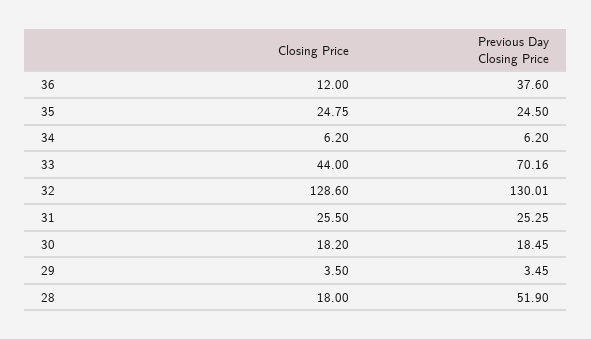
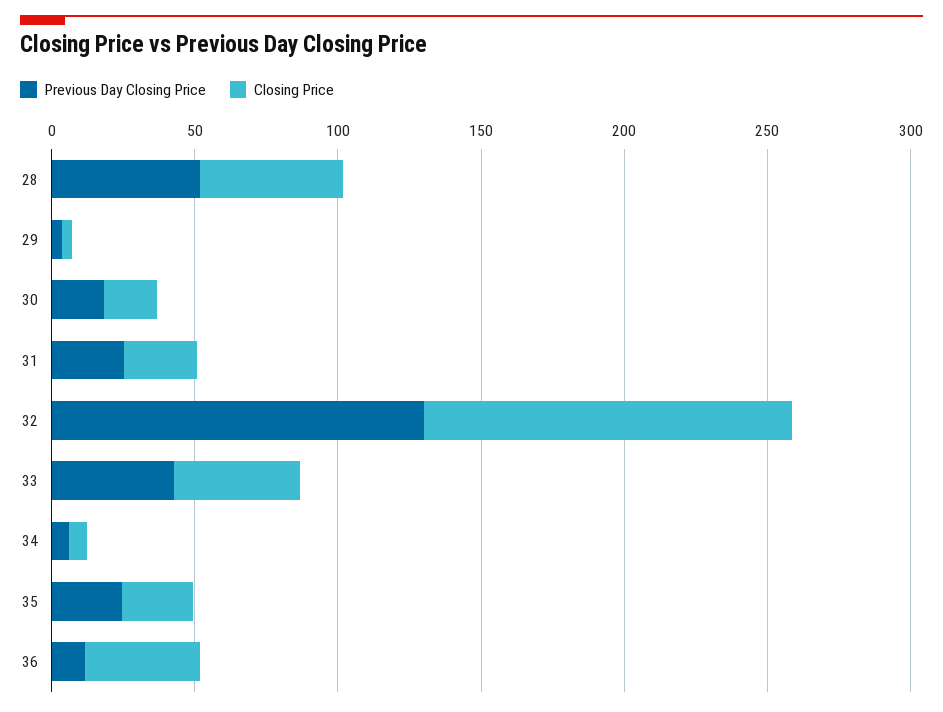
Closing Price, 36: 12 -> 40
Previous Day Closing Price, 36: 37.6 -> 10
Previous Day Closing Price, 33: 70.16 -> 40
Closing Price, 28: 18 -> 50

